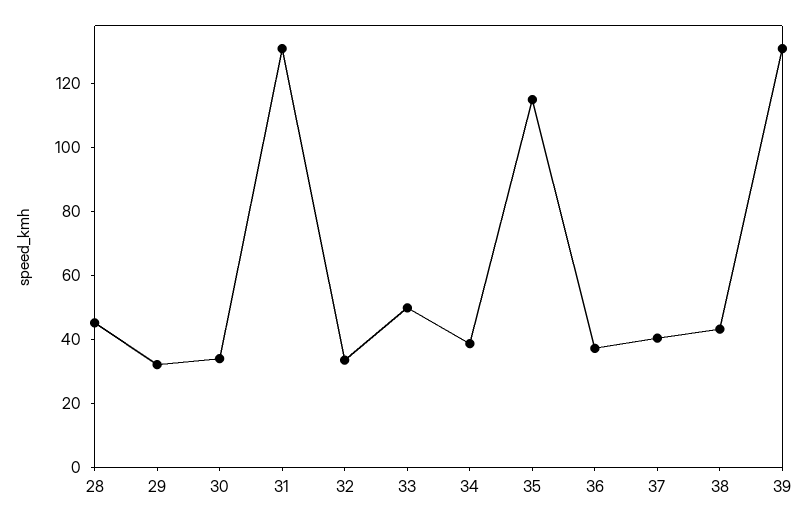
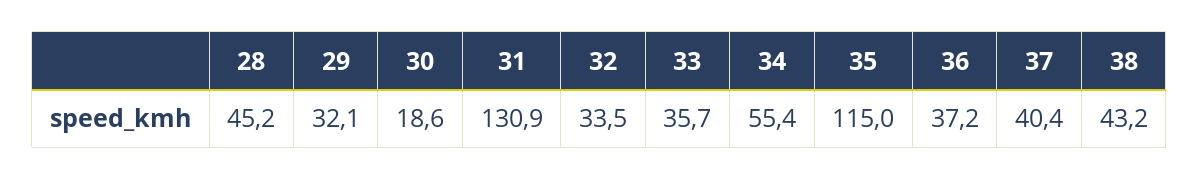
30: 35 -> 18.6
33: 50 -> 35.7
34: 40 -> 55.4
39: 130 -> none

